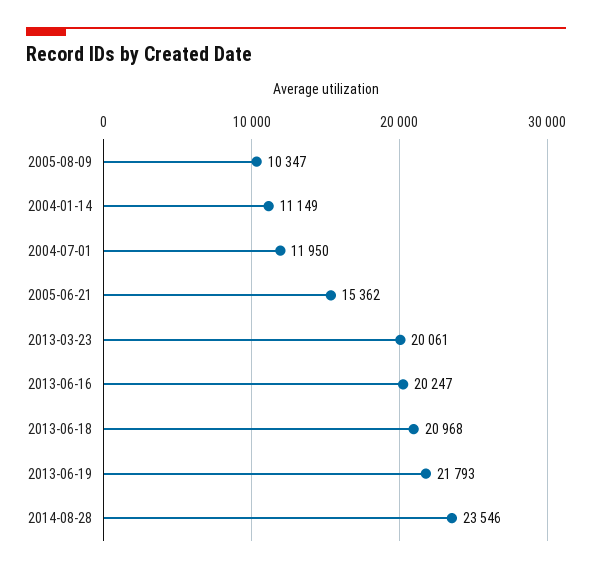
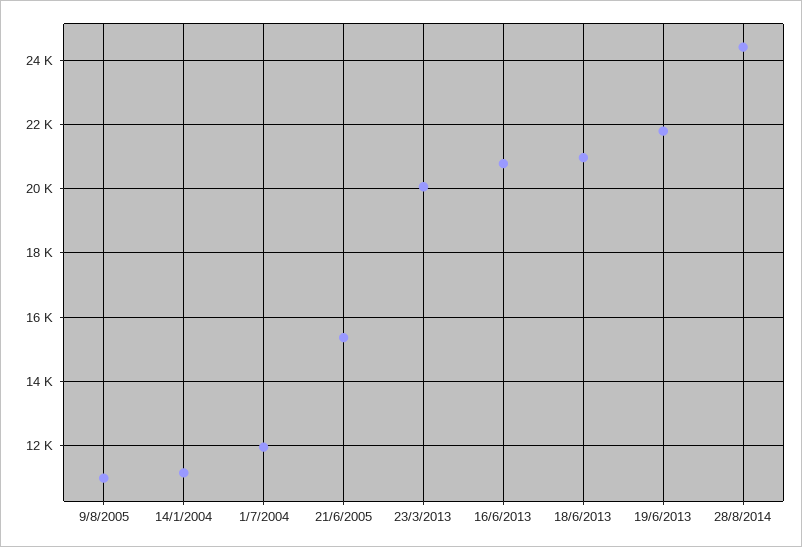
2005-08-09: 10347 -> 11000
2013-06-16: 20247 -> 20800
2014-08-28: 23546 -> 24400

